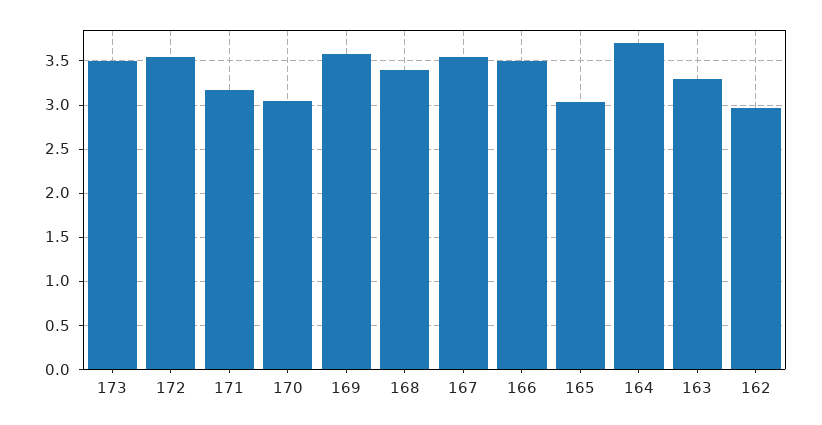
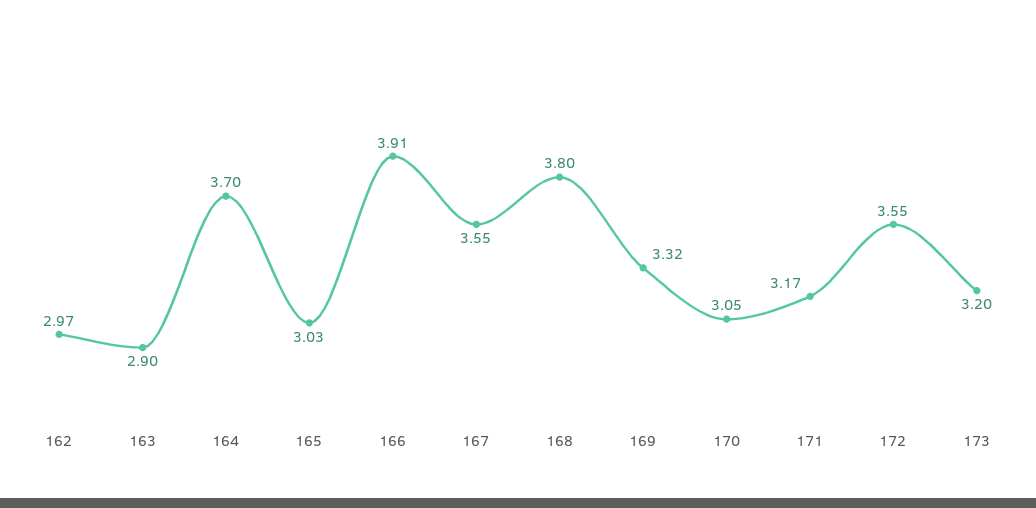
173: 3.5 -> 3.2
169: 3.6 -> 3.32
168: 3.4 -> 3.8
166: 3.5 -> 3.91
163: 3.3 -> 2.9

